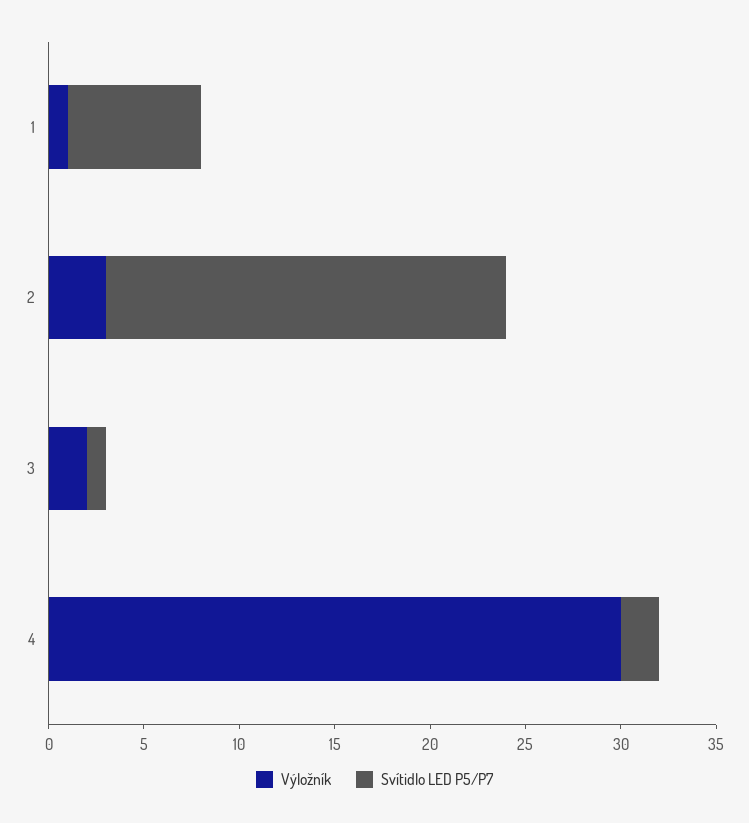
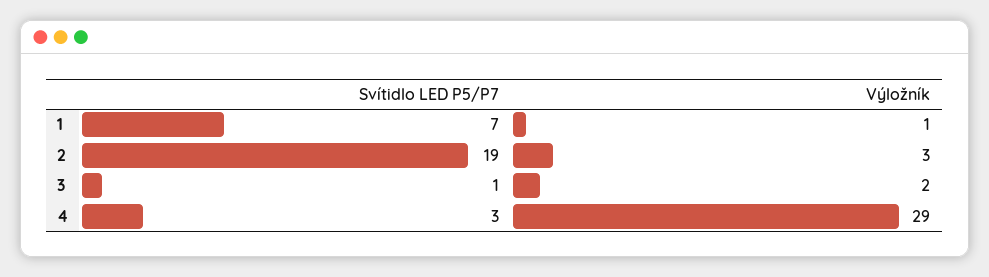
Svítidlo LED P5/P7, 2: 21 -> 19
Výložník, 4: 30 -> 29
Svítidlo LED P5/P7, 4: 2 -> 3

